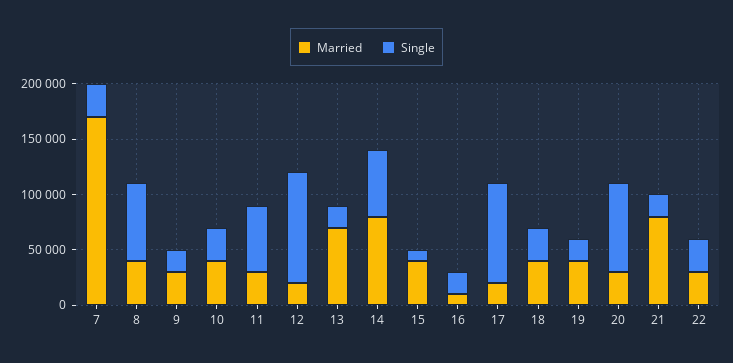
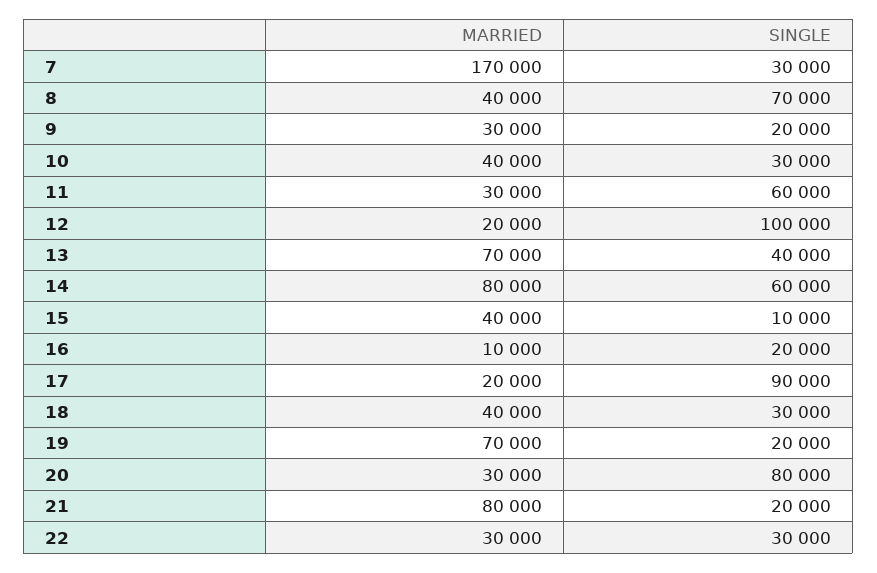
Single, 13: 20000 -> 40000
Married, 19: 40000 -> 70000

